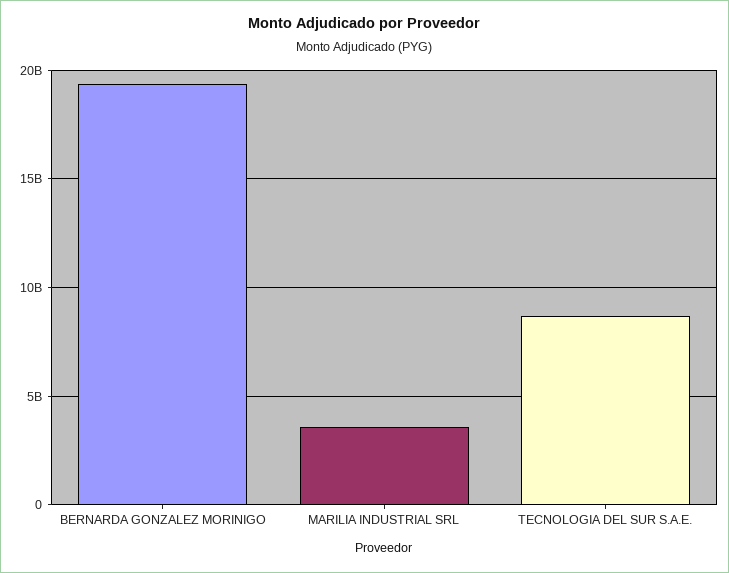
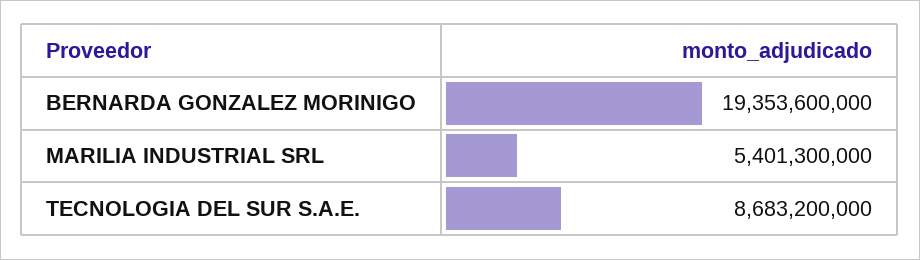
MARILIA INDUSTRIAL SRL: 3500000000 -> 5401300000

